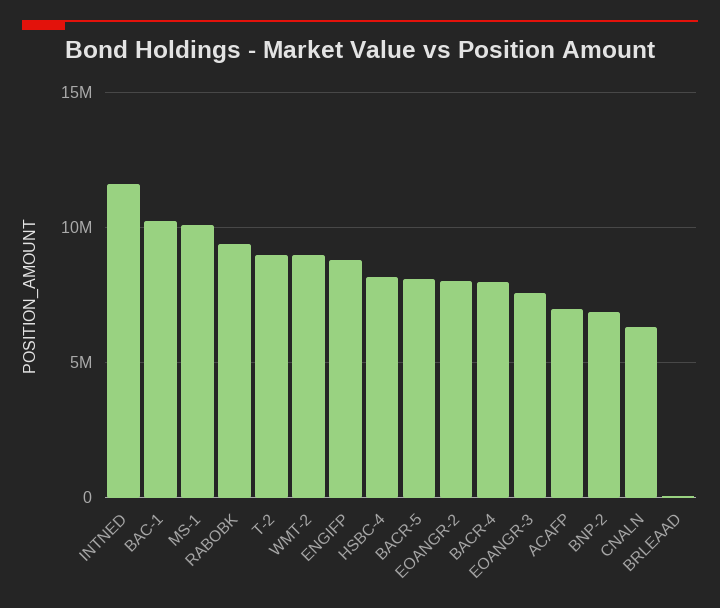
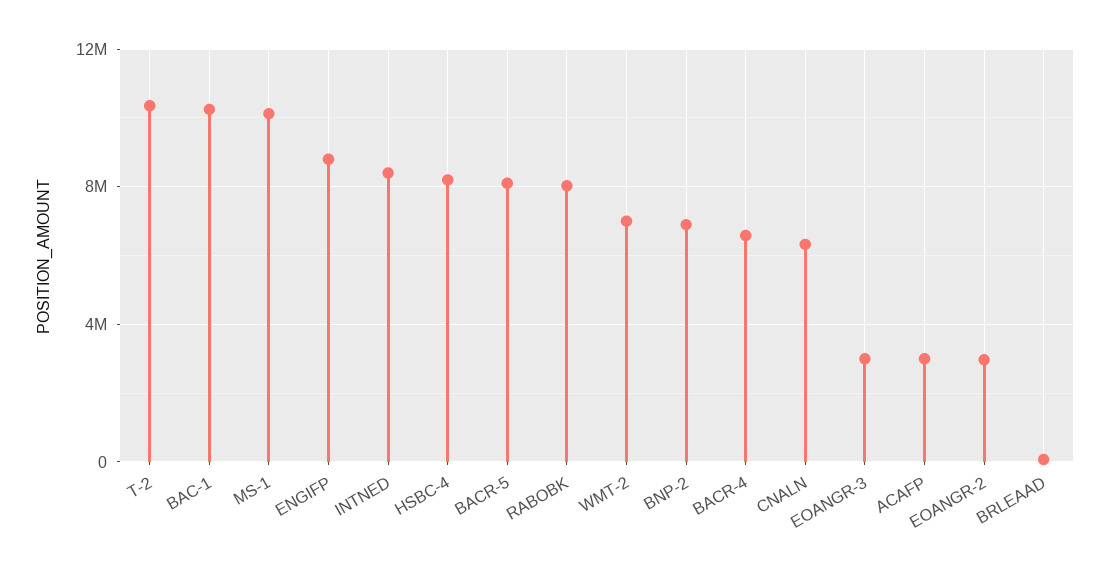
INTNED: 11500000 -> 8500000
RABOBK: 9500000 -> 8000000
T-2: 9000000 -> 10500000
WMT-2: 9000000 -> 7000000
EOANGR-2: 8000000 -> 3000000
BACR-4: 8000000 -> 6500000
EOANGR-3: 7500000 -> 3000000
ACAFP: 7000000 -> 3000000

